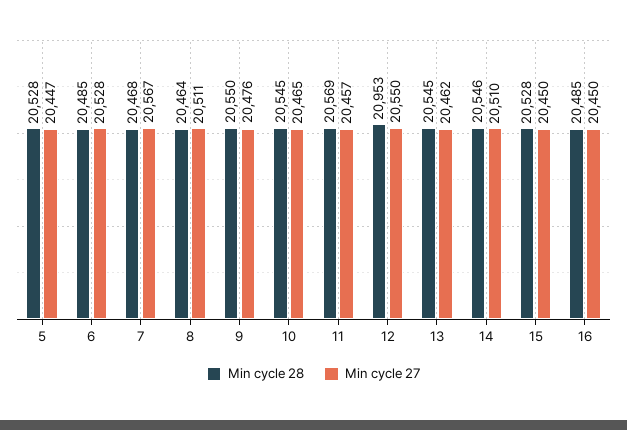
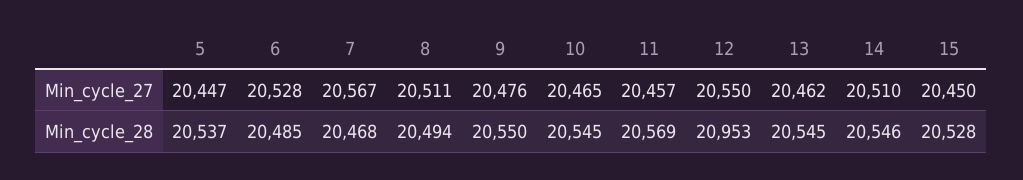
Min cycle 28, 5: 20528 -> 20537
Min cycle 28, 8: 20464 -> 20494
Min cycle 28, 16: 20485 -> none
Min cycle 27, 16: 20450 -> none

